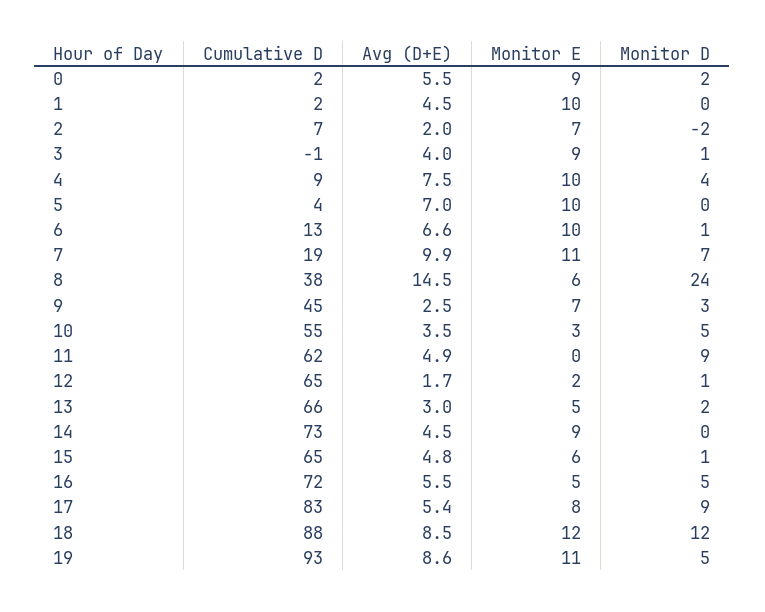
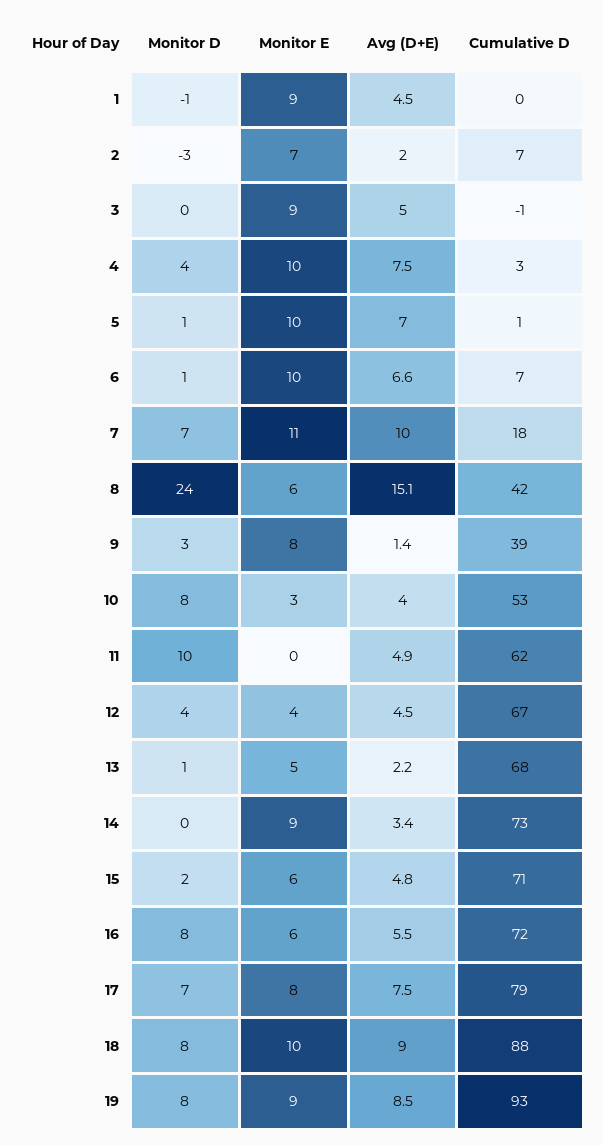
Cumulative D, 0: 2 -> none
Avg (D+E), 0: 5.5 -> none
Monitor E, 0: 9 -> none
Monitor D, 0: 2 -> none
Cumulative D, 1: 2 -> 0
Monitor E, 1: 10 -> 9
Monitor D, 1: 0 -> -1
Monitor D, 2: -2 -> -3
Avg (D+E), 3: 4 -> 5
Monitor D, 3: 1 -> 0
Cumulative D, 4: 9 -> 3
Cumulative D, 5: 4 -> 1
Monitor D, 5: 0 -> 1
Cumulative D, 6: 13 -> 7
Cumulative D, 7: 19 -> 18
Avg (D+E), 7: 9.9 -> 10
Cumulative D, 8: 38 -> 42
Avg (D+E), 8: 14.5 -> 15.1
Cumulative D, 9: 45 -> 39
Avg (D+E), 9: 2.5 -> 1.4
Monitor E, 9: 7 -> 8
Cumulative D, 10: 55 -> 53
Avg (D+E), 10: 3.5 -> 4
Monitor D, 10: 5 -> 8
Monitor D, 11: 9 -> 10
Cumulative D, 12: 65 -> 67
Avg (D+E), 12: 1.7 -> 4.5
Monitor E, 12: 2 -> 4
Monitor D, 12: 1 -> 4
Cumulative D, 13: 66 -> 68
Avg (D+E), 13: 3 -> 2.2
Monitor D, 13: 2 -> 1
Avg (D+E), 14: 4.5 -> 3.4
Cumulative D, 15: 65 -> 71
Monitor D, 15: 1 -> 2
Monitor E, 16: 5 -> 6
Monitor D, 16: 5 -> 8
Cumulative D, 17: 83 -> 79
Avg (D+E), 17: 5.4 -> 7.5
Monitor D, 17: 9 -> 7
Avg (D+E), 18: 8.5 -> 9
Monitor E, 18: 12 -> 10
Monitor D, 18: 12 -> 8
Avg (D+E), 19: 8.6 -> 8.5
Monitor E, 19: 11 -> 9
Monitor D, 19: 5 -> 8

